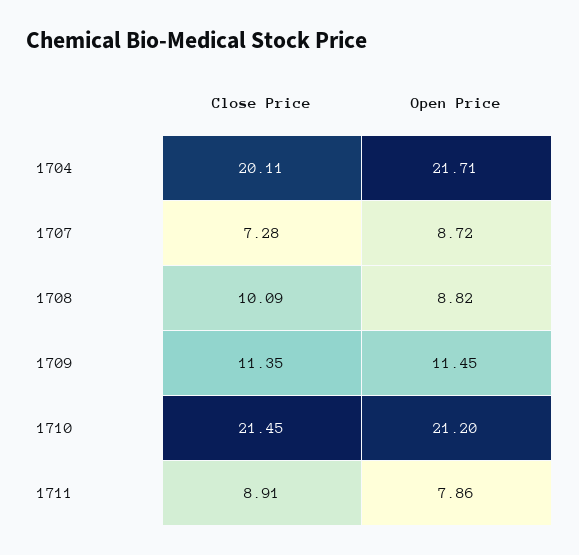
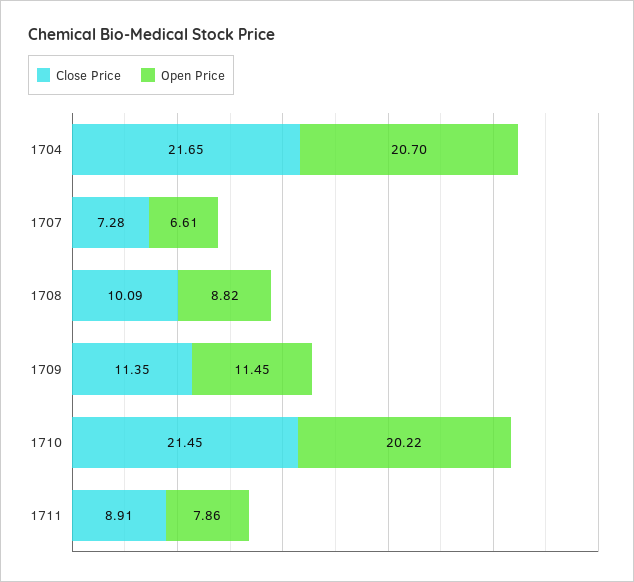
Close Price, 1704: 20.11 -> 21.65
Open Price, 1704: 21.71 -> 20.7
Open Price, 1707: 8.72 -> 6.61
Open Price, 1710: 21.2 -> 20.22

